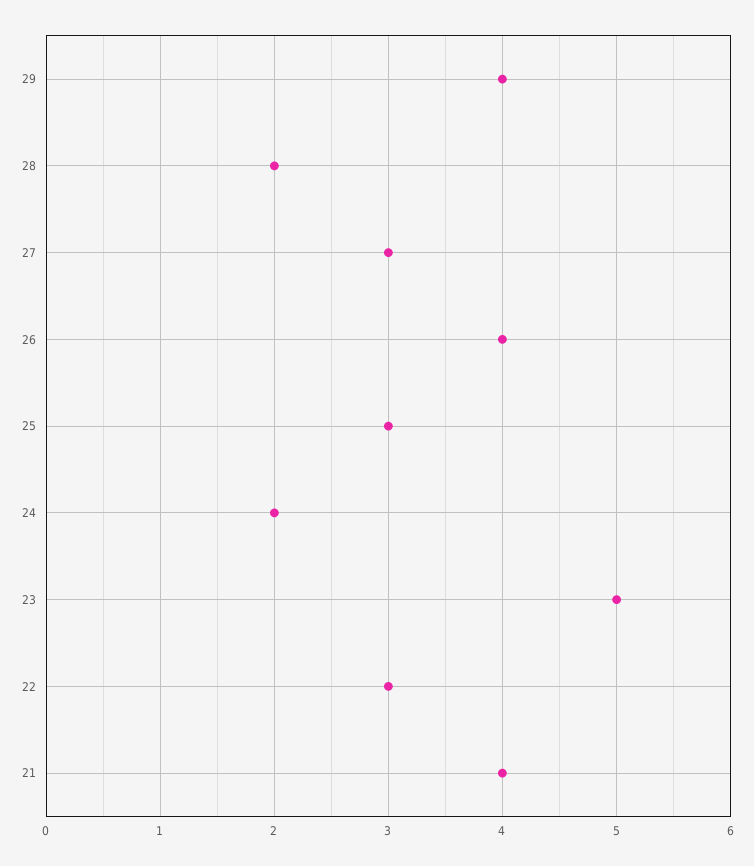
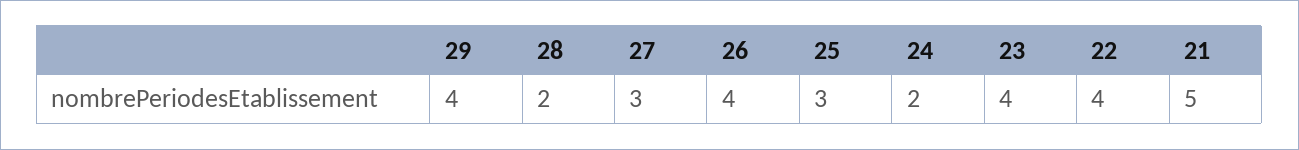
23: 5 -> 4
22: 3 -> 4
21: 4 -> 5

